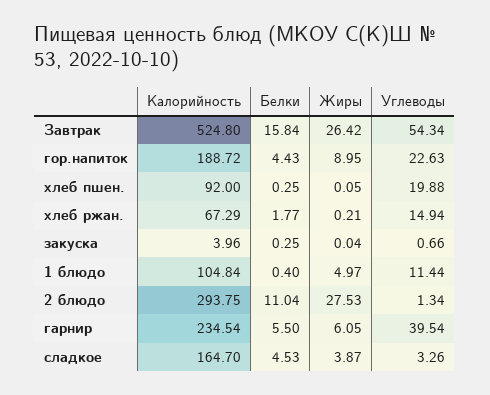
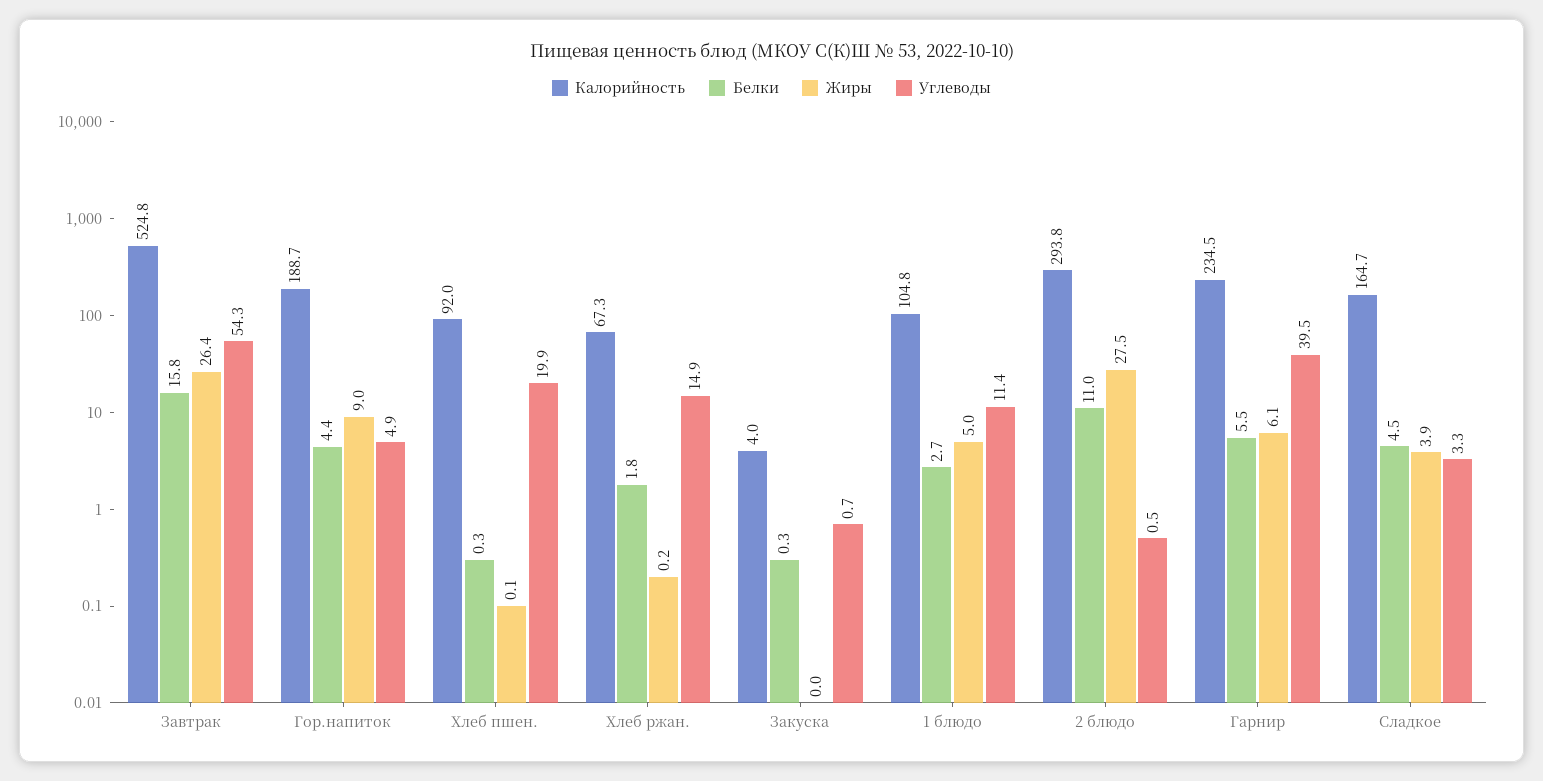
Углеводы, гор.напиток: 22.63 -> 4.9
Белки, 1 блюдо: 0.4 -> 2.7
Углеводы, 2 блюдо: 1.34 -> 0.5

